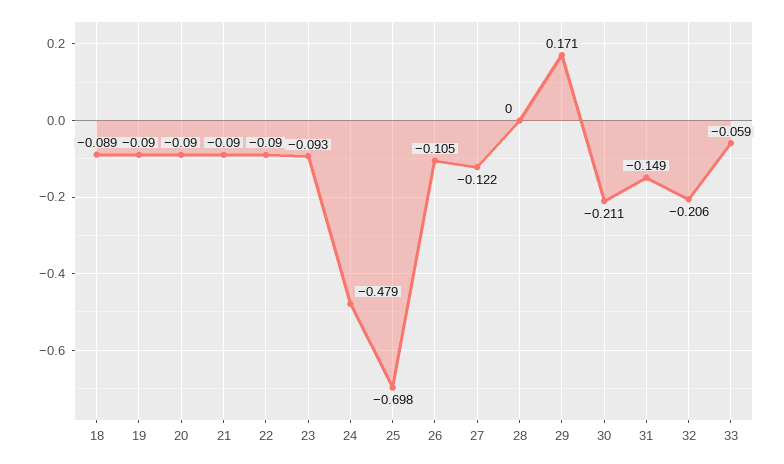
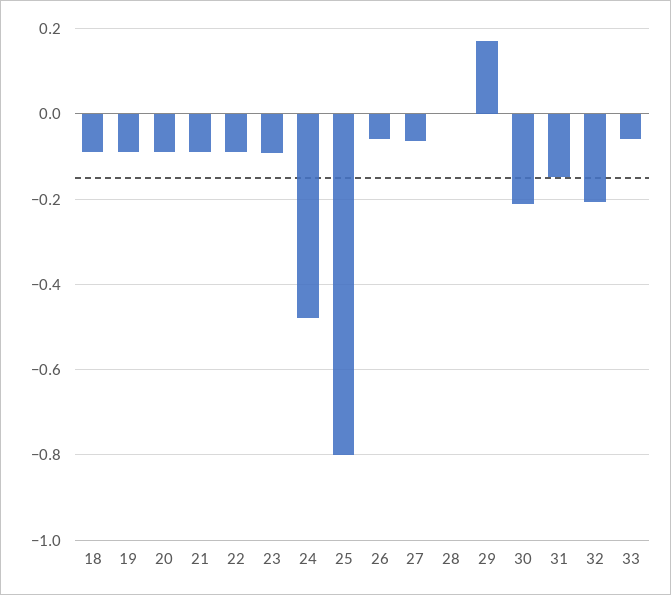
25: -0.698 -> -0.8
26: -0.105 -> -0.06
27: -0.122 -> -0.06

